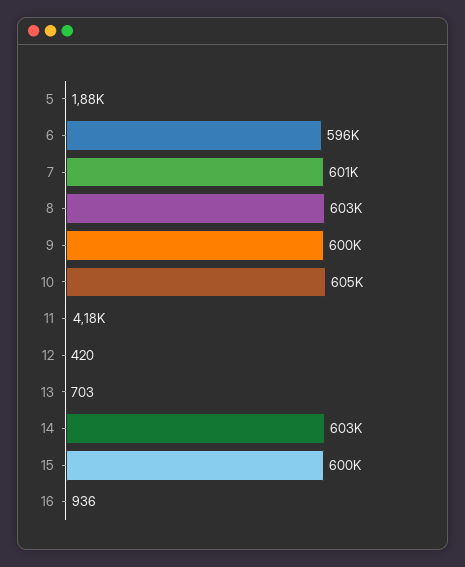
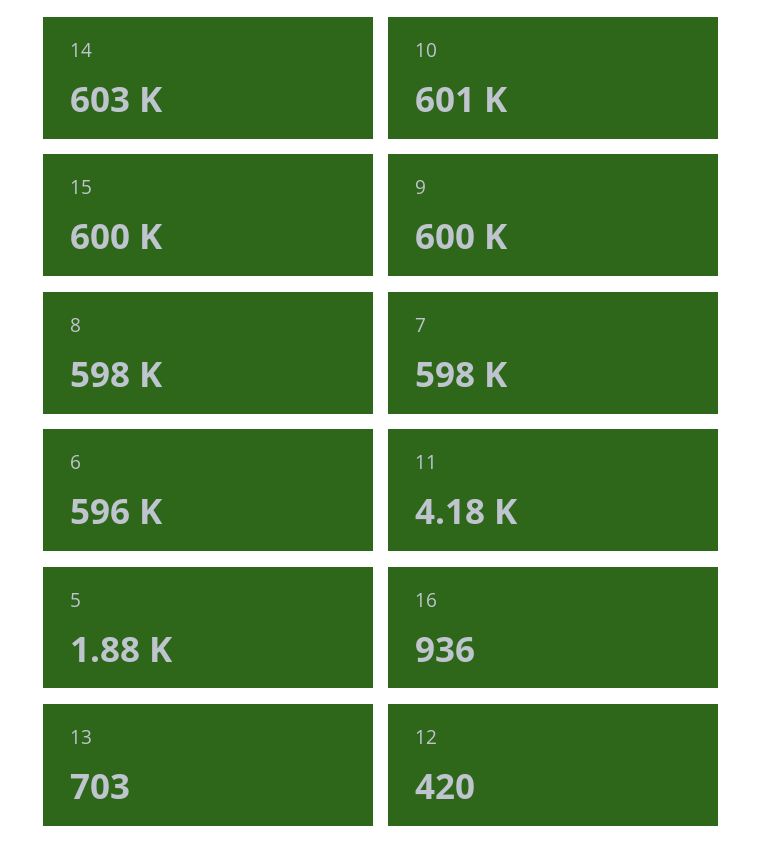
7: 601000 -> 598000
8: 603000 -> 598000
10: 605000 -> 601000

